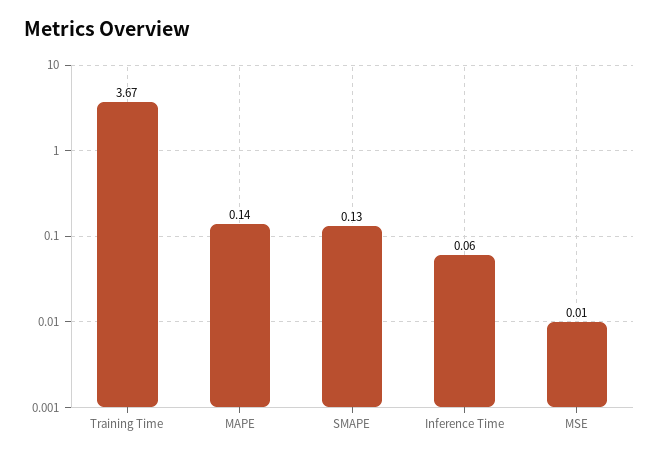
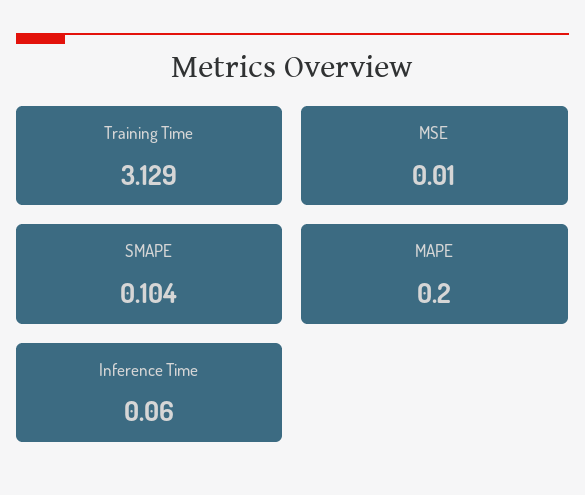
Training Time: 3.67 -> 3.129
MAPE: 0.14 -> 0.2
SMAPE: 0.13 -> 0.104

